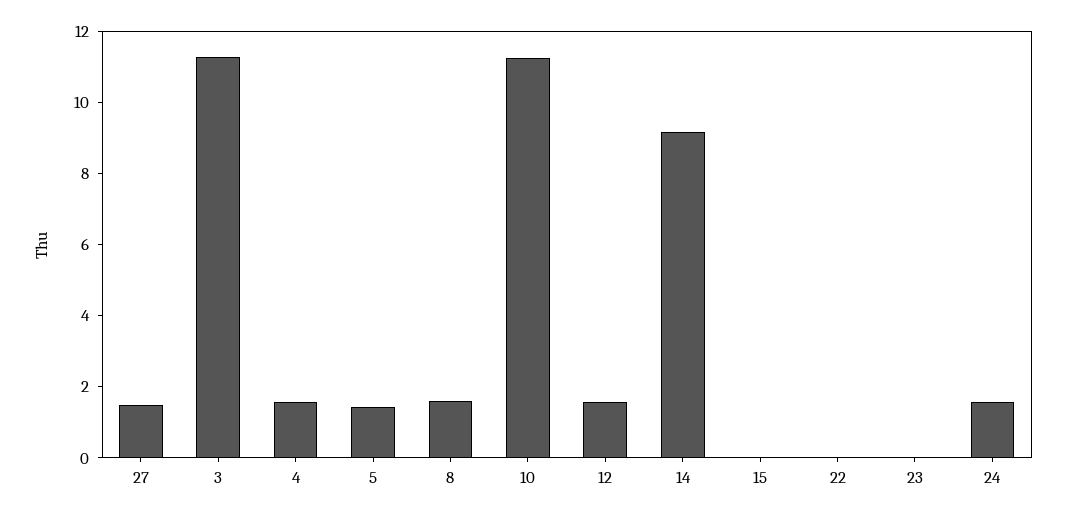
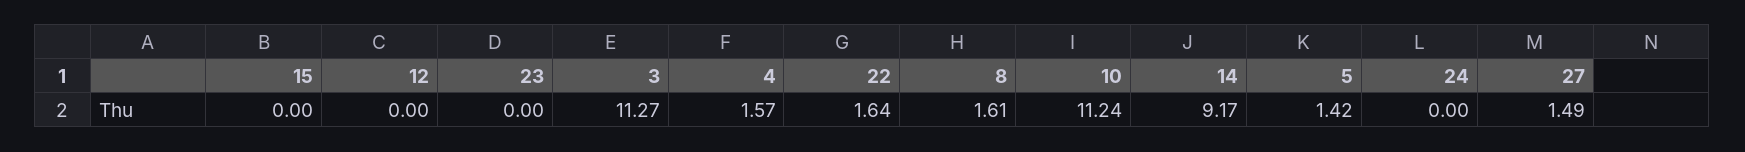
12: 1.5 -> 0
22: 0 -> 1.64
24: 1.5 -> 0

